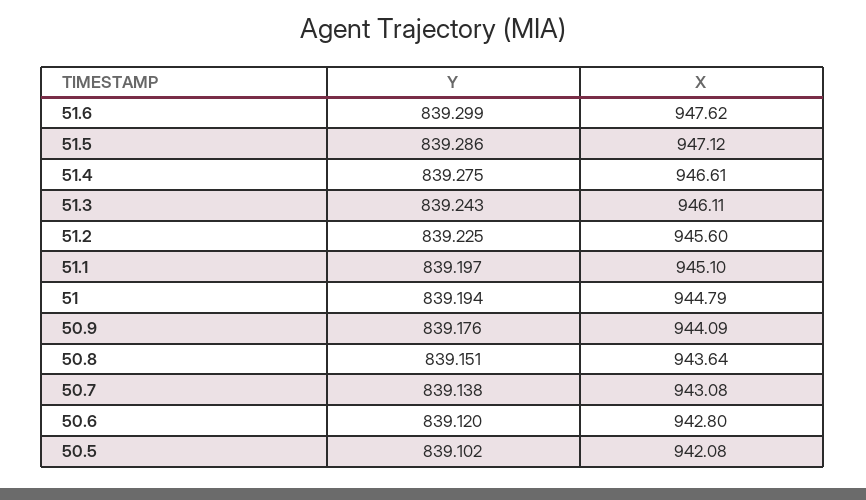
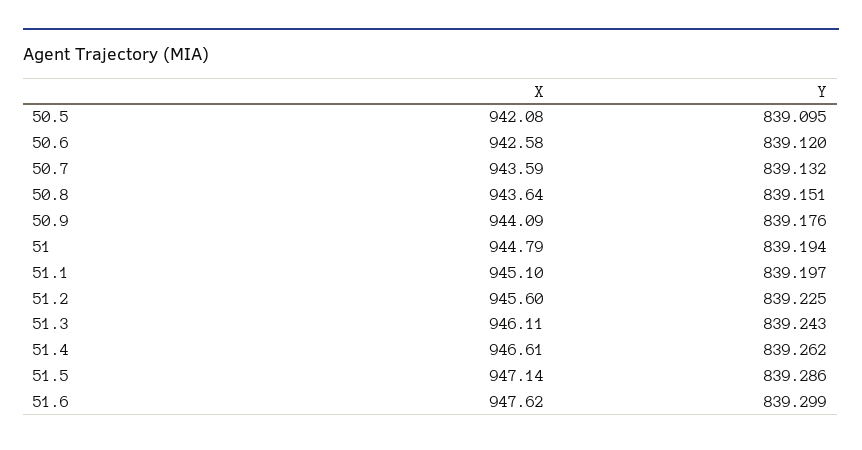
X, 51.5: 947.12 -> 947.14
Y, 51.4: 839.275 -> 839.262
Y, 50.7: 839.138 -> 839.132
X, 50.7: 943.08 -> 943.59
X, 50.6: 942.8 -> 942.58
Y, 50.5: 839.102 -> 839.095

